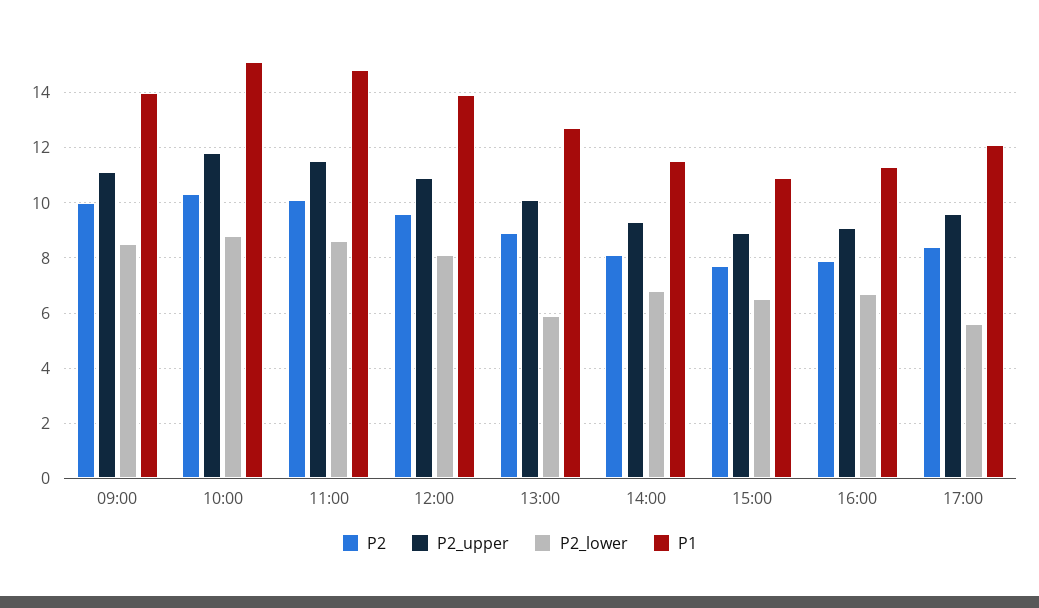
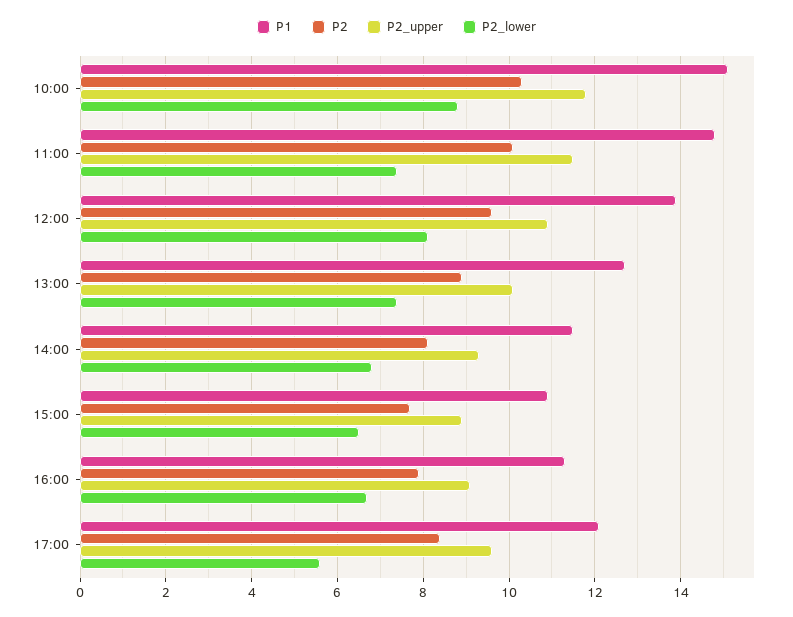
P2, 09:00: 10 -> none
P2_upper, 09:00: 11 -> none
P2_lower, 09:00: 8.5 -> none
P1, 09:00: 14 -> none
P2_lower, 11:00: 8.5 -> 7.5
P2_lower, 13:00: 6 -> 7.5

